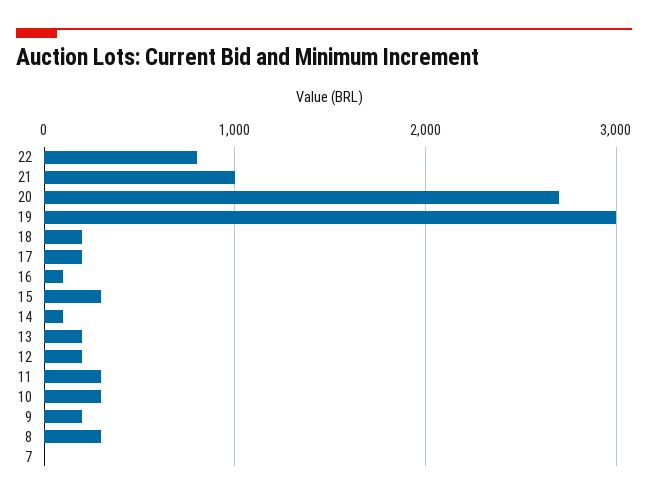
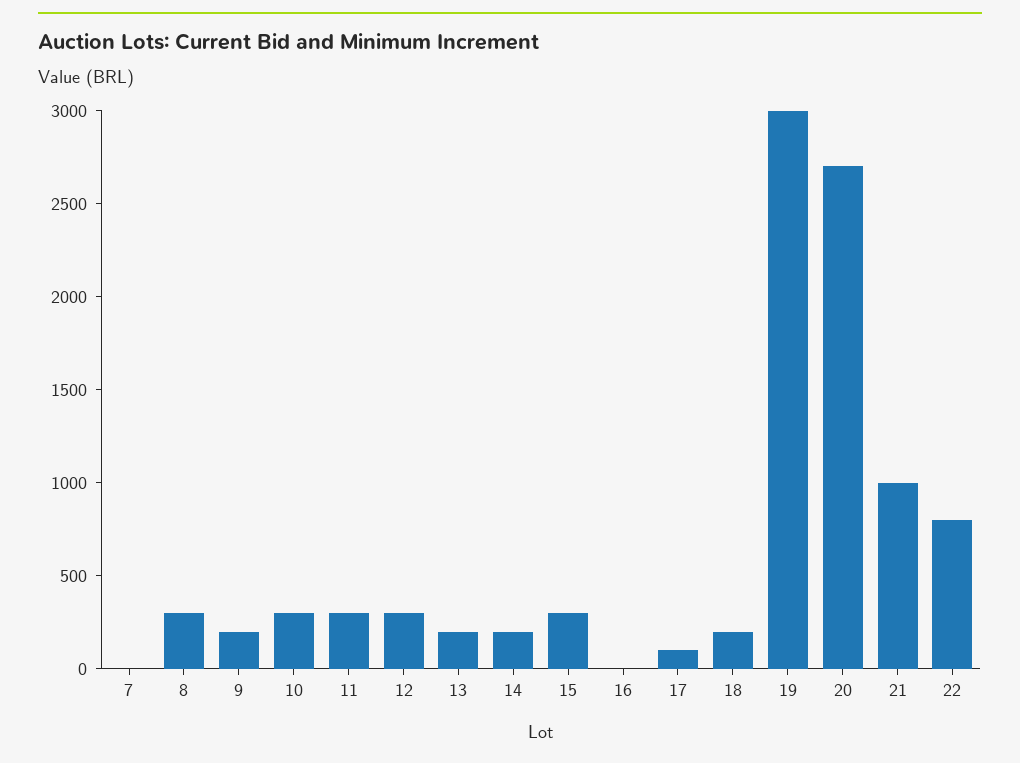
17: 200 -> 100
16: 100 -> 0
14: 100 -> 200
12: 200 -> 300

